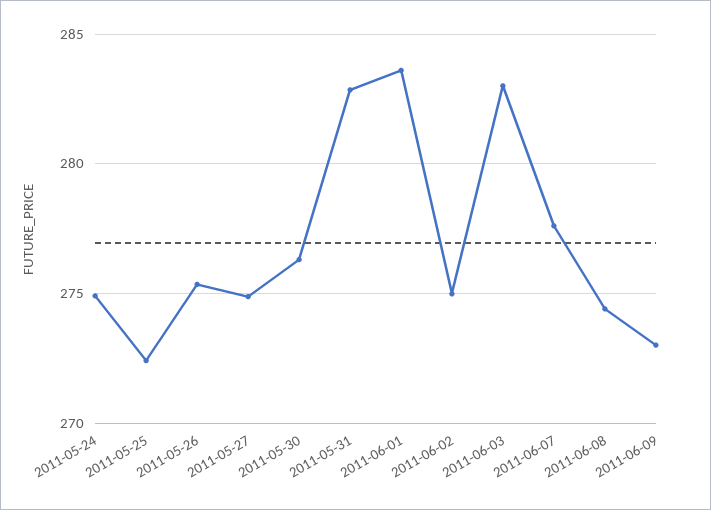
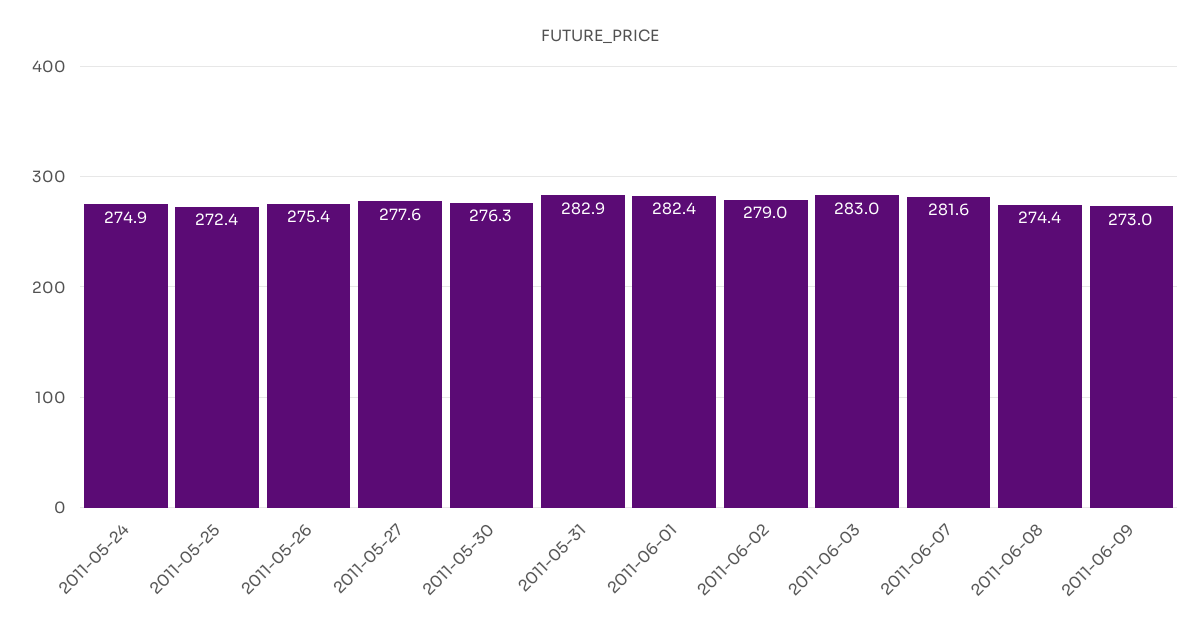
2011-05-27: 275 -> 277.6
2011-06-01: 283.5 -> 282.4
2011-06-02: 275 -> 279
2011-06-07: 277.5 -> 281.6

